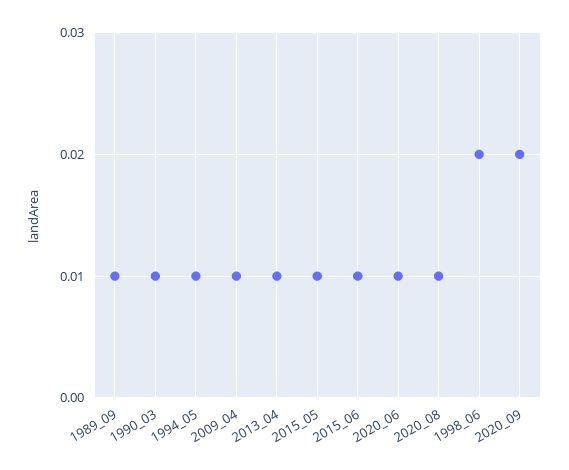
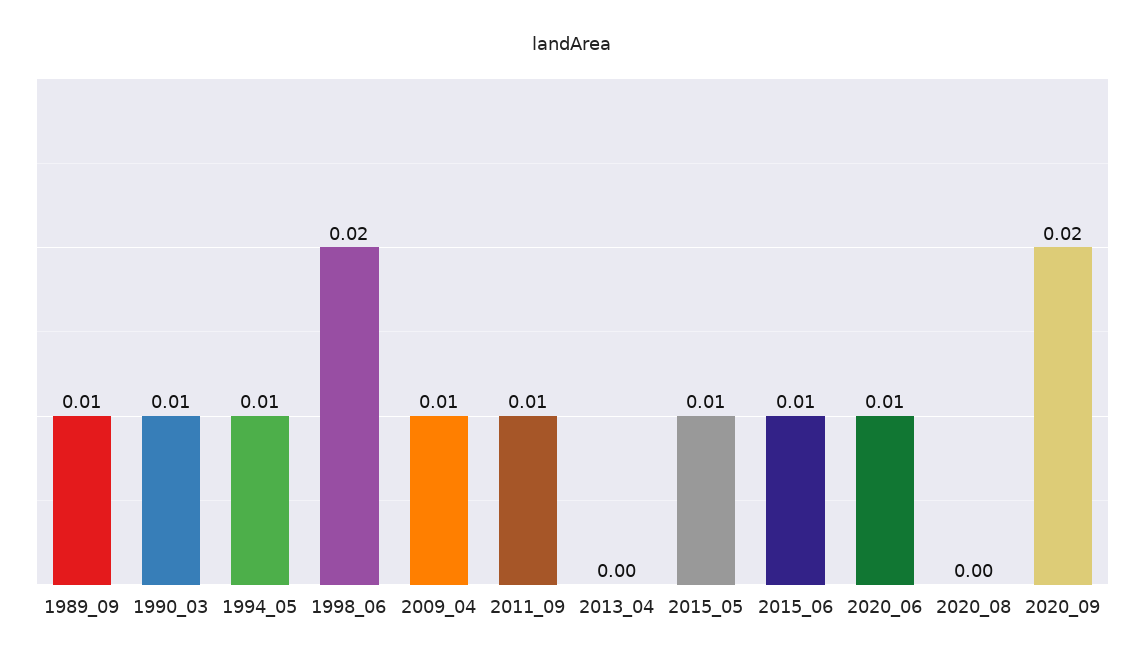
2013_04: 0.01 -> 0
2020_08: 0.01 -> 0
2011_09: none -> 0.01

